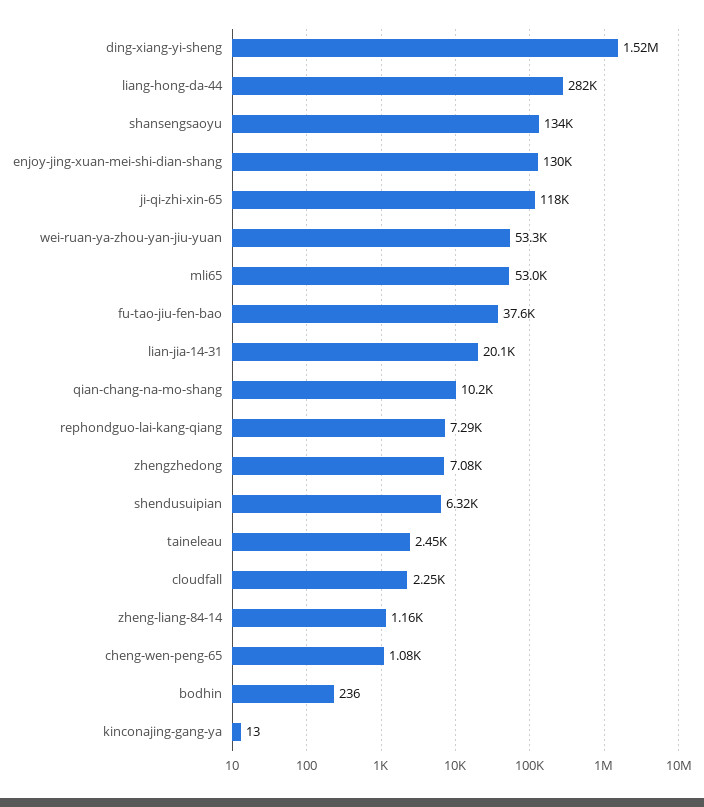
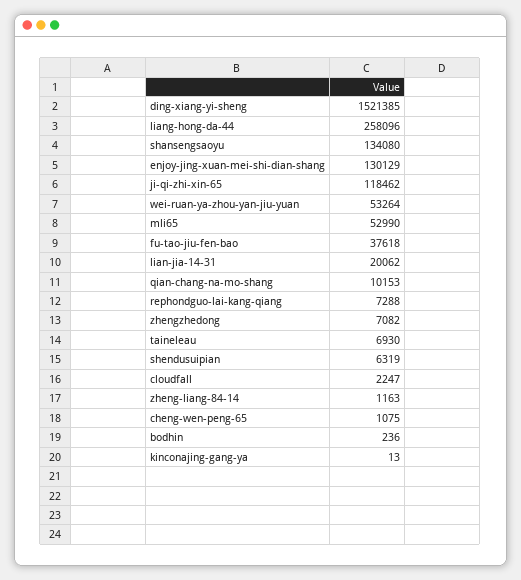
liang-hong-da-44: 282000 -> 258096
taineleau: 2450 -> 6930

